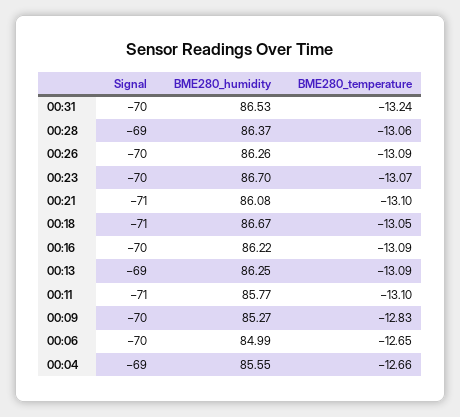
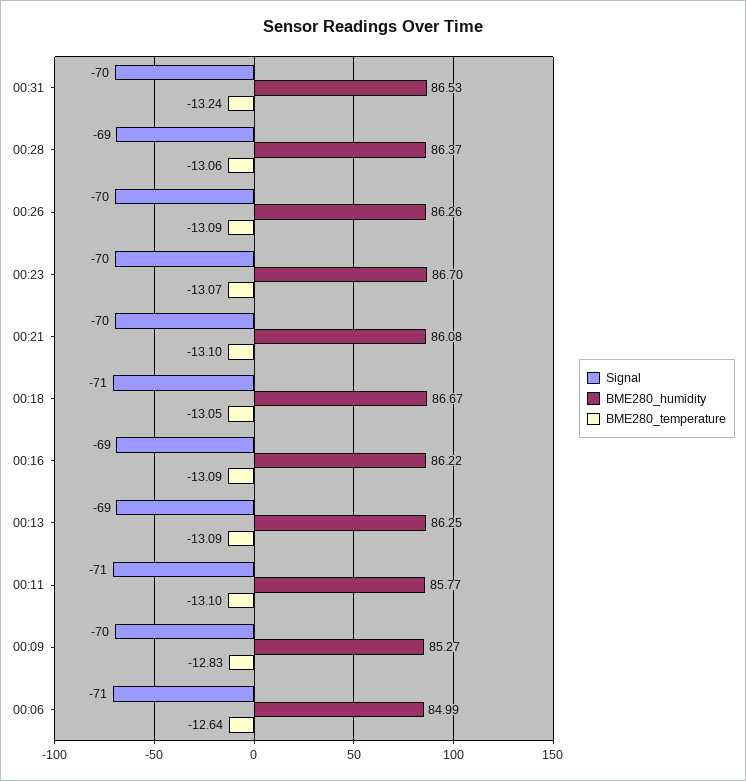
Signal, 00:21: -71 -> -70
Signal, 00:16: -70 -> -69
Signal, 00:06: -70 -> -71
BME280_temperature, 00:06: -12.65 -> -12.64
Signal, 00:04: -69 -> none
BME280_humidity, 00:04: 85.55 -> none
BME280_temperature, 00:04: -12.66 -> none

